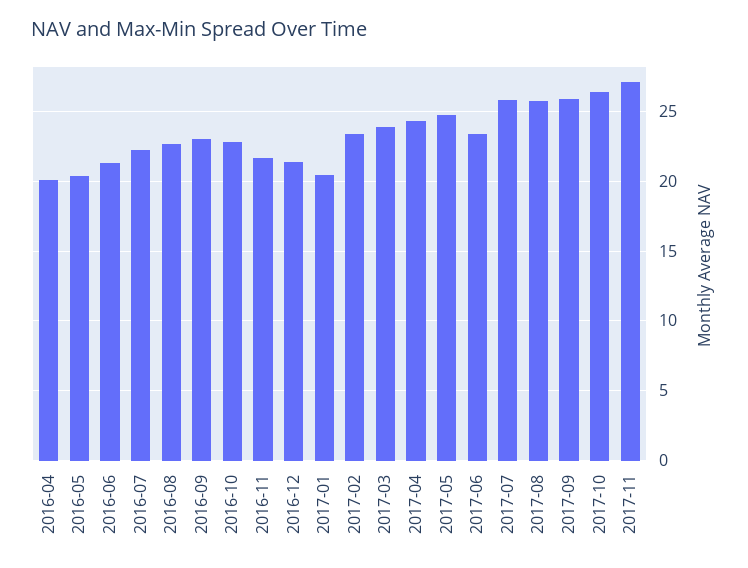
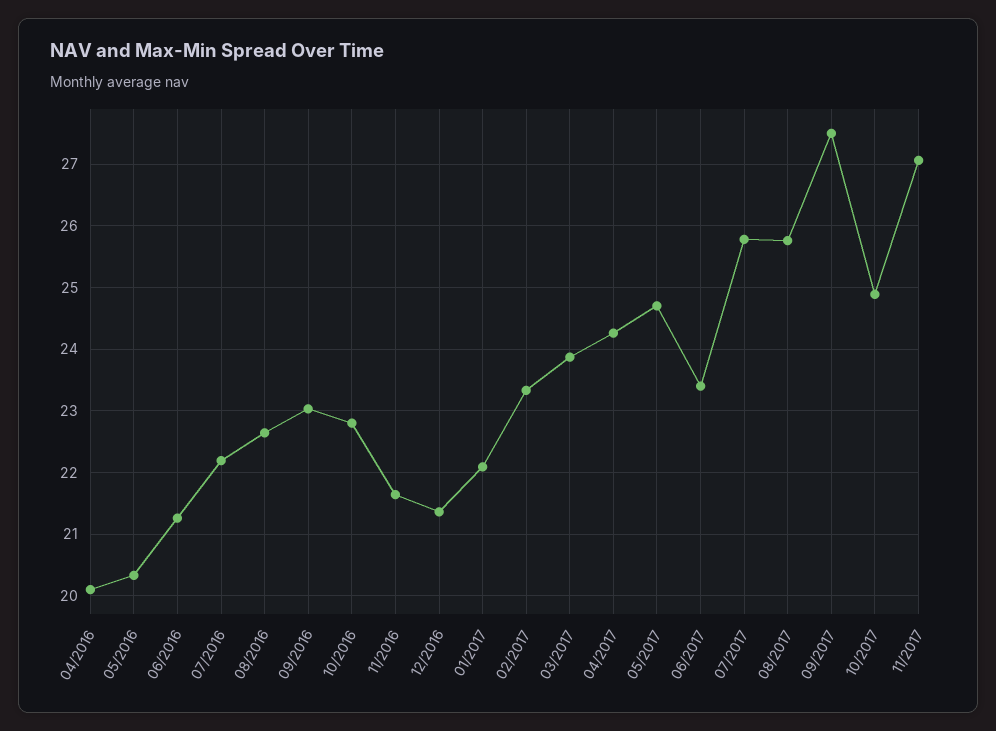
2017-01: 20.5 -> 22.1
2017-09: 26 -> 27.5
2017-10: 26.5 -> 24.9

